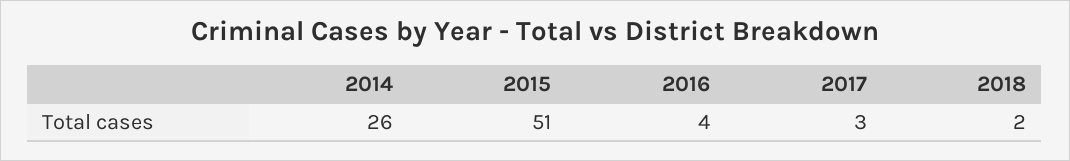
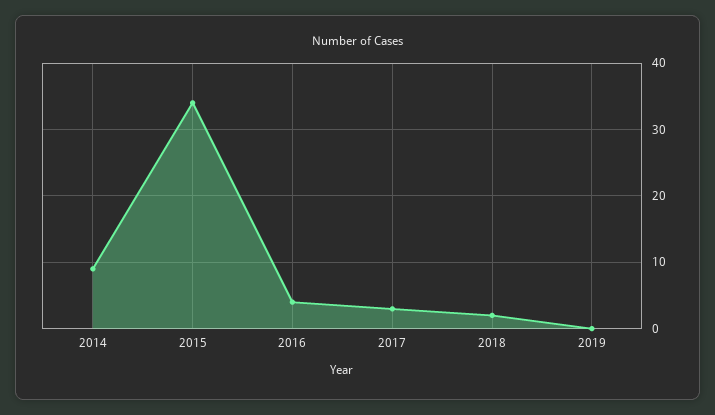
2014: 26 -> 9
2015: 51 -> 34
2019: none -> 0

